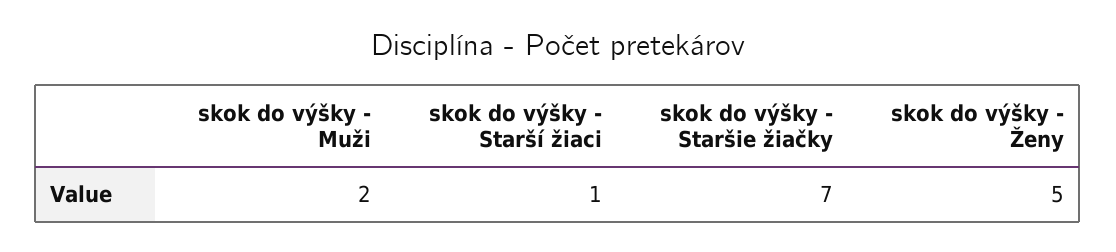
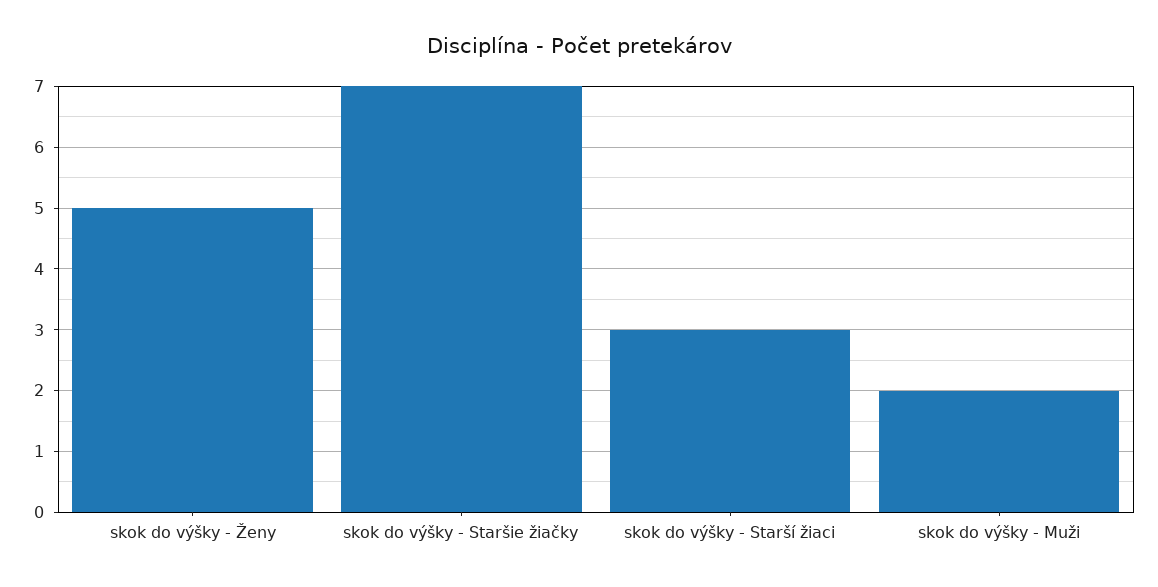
skok do výšky - Starší žiaci: 1 -> 3

